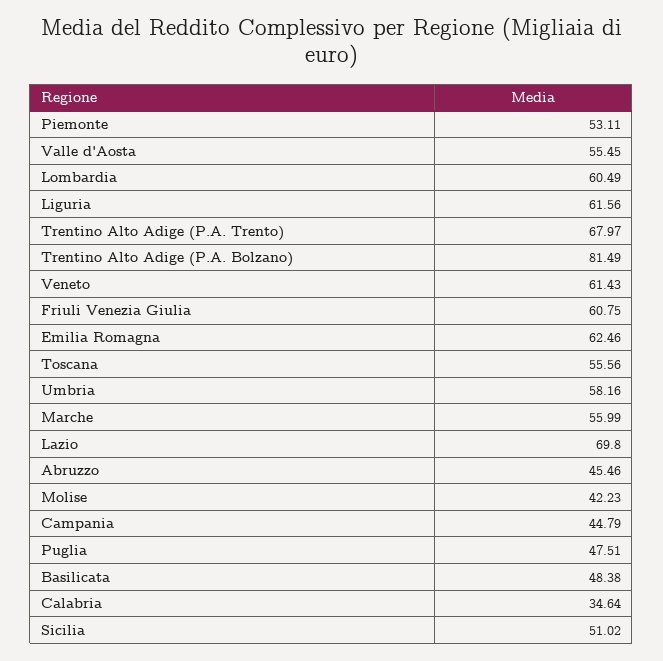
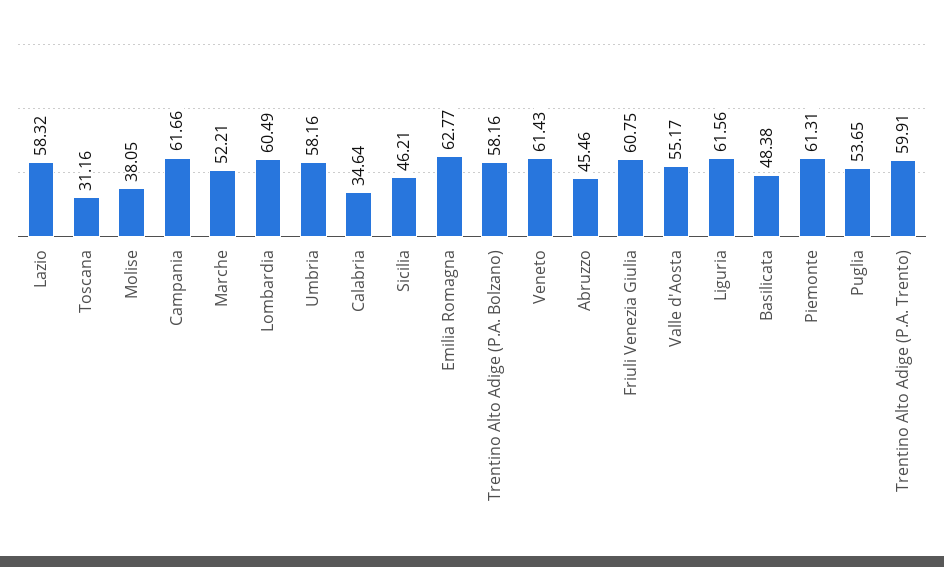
Piemonte: 53.11 -> 61.31
Valle d'Aosta: 55.45 -> 55.17
Trentino Alto Adige (P.A. Trento): 67.97 -> 59.91
Trentino Alto Adige (P.A. Bolzano): 81.49 -> 58.16
Emilia Romagna: 62.46 -> 62.77
Toscana: 55.56 -> 31.16
Marche: 55.99 -> 52.21
Lazio: 69.8 -> 58.32
Molise: 42.23 -> 38.05
Campania: 44.79 -> 61.66
Puglia: 47.51 -> 53.65
Sicilia: 51.02 -> 46.21

